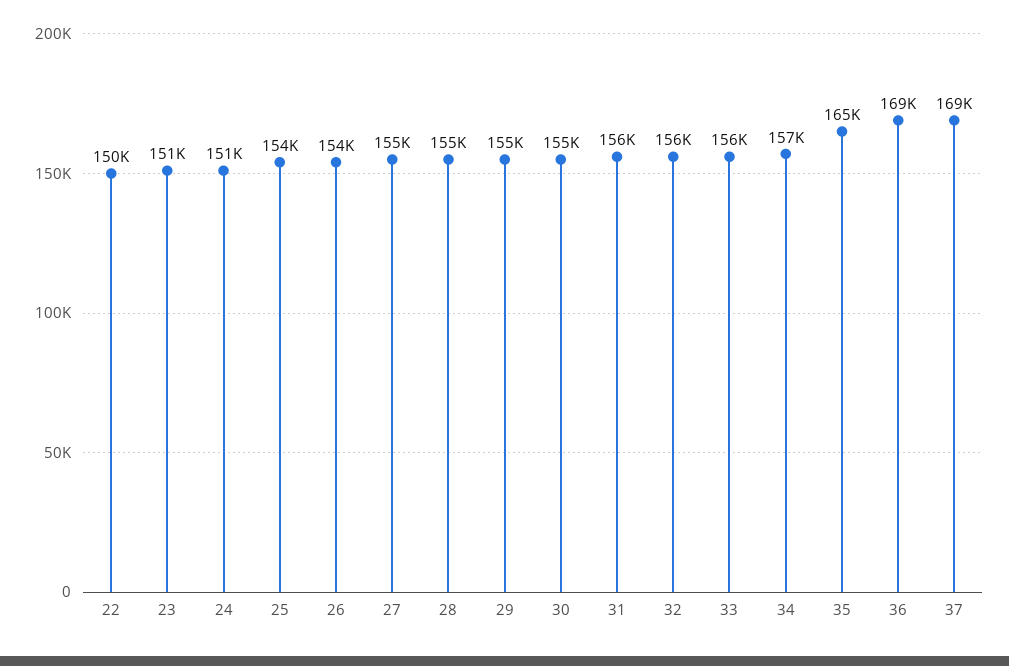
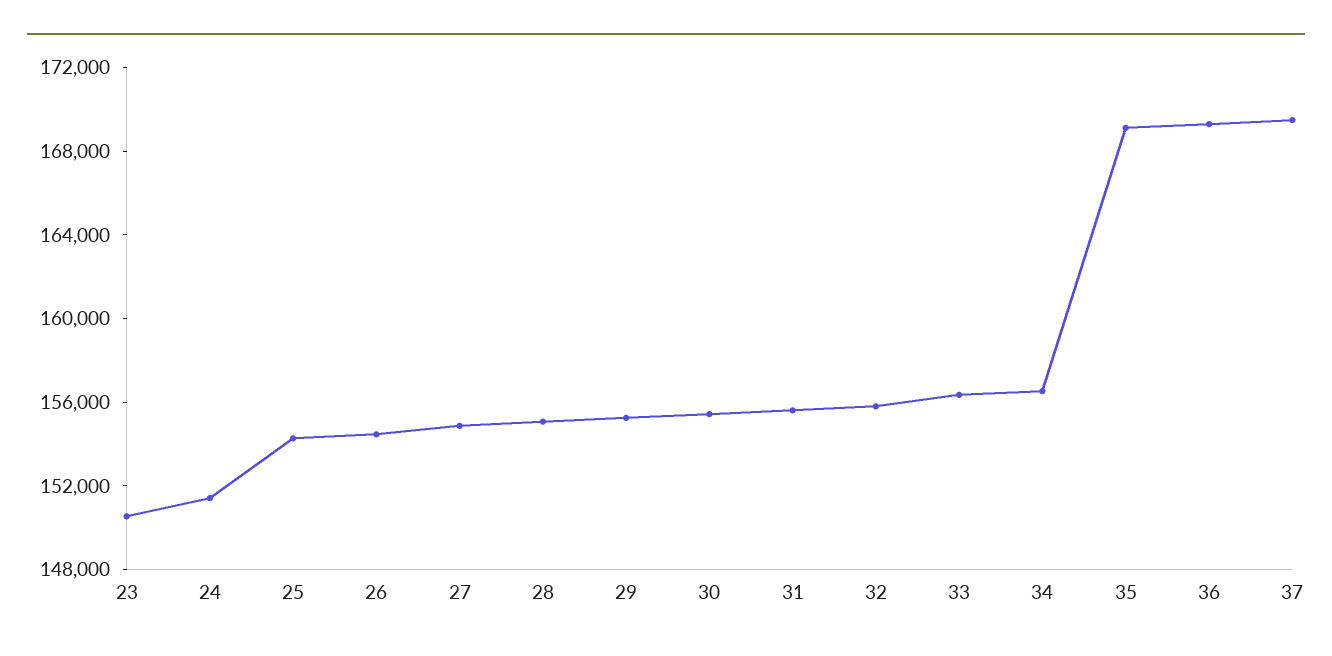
22: 150000 -> none
35: 165000 -> 169000

